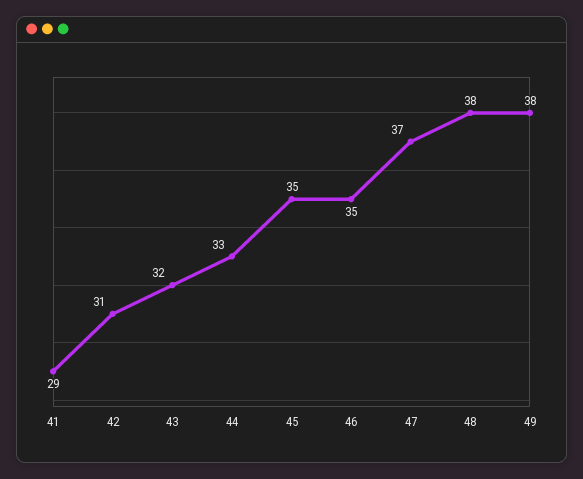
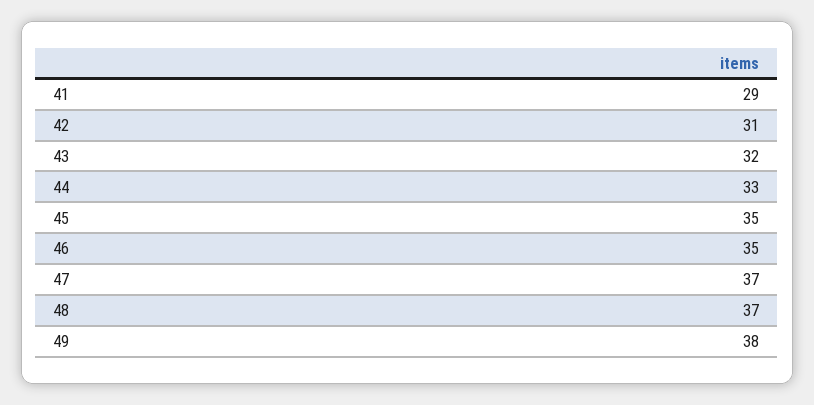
48: 38 -> 37

